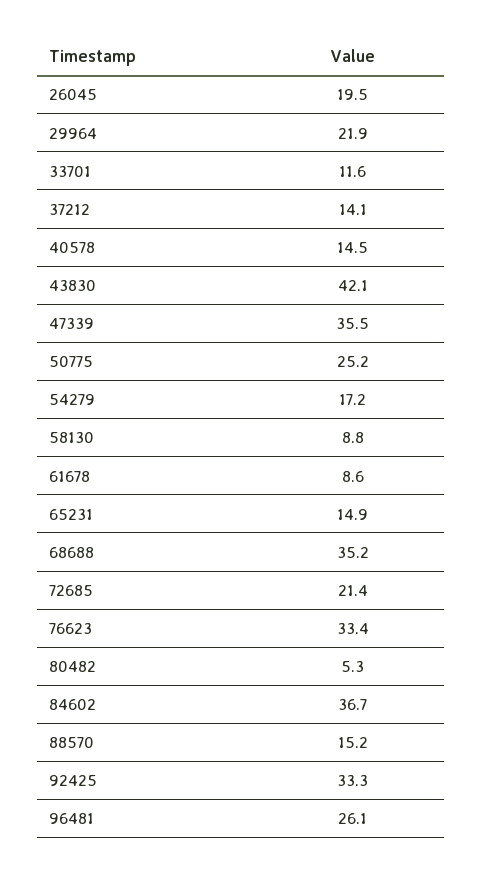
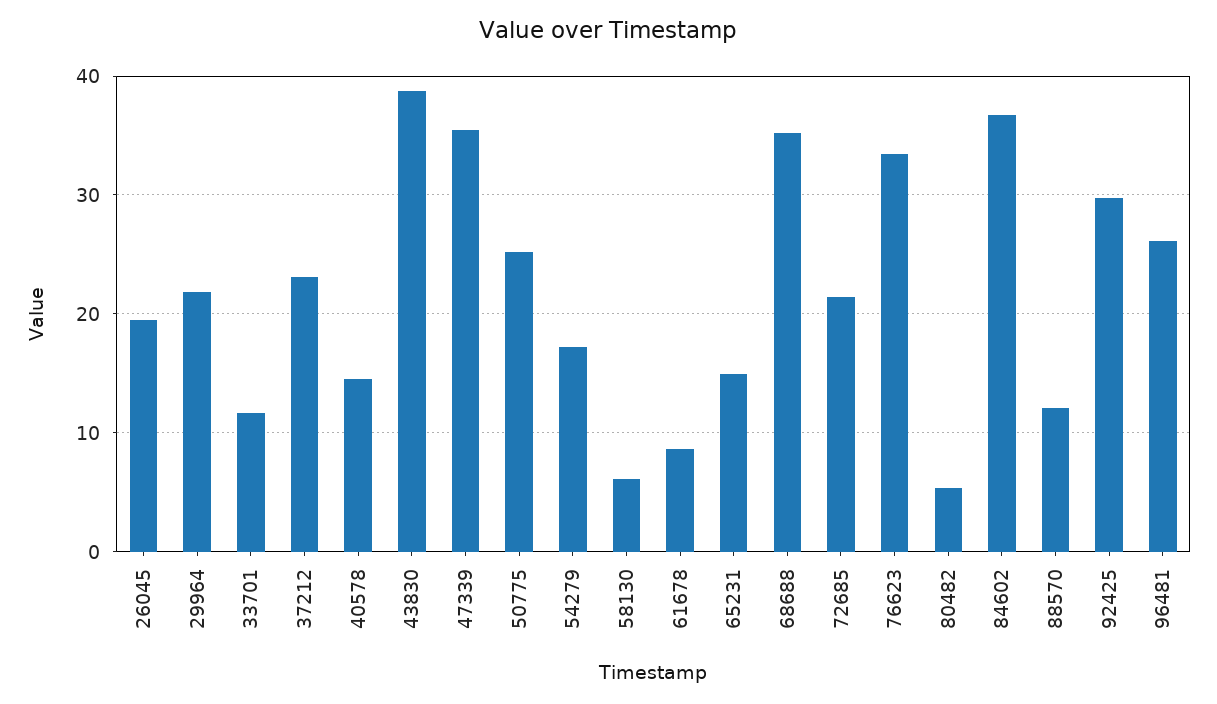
37212: 14.1 -> 23
43830: 42.1 -> 39
58130: 8.8 -> 6
88570: 15.2 -> 12
92425: 33.3 -> 30

